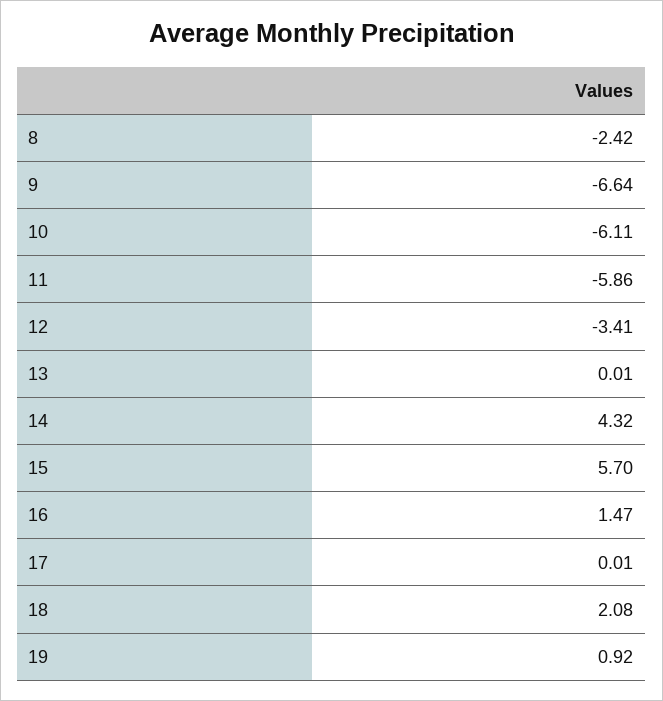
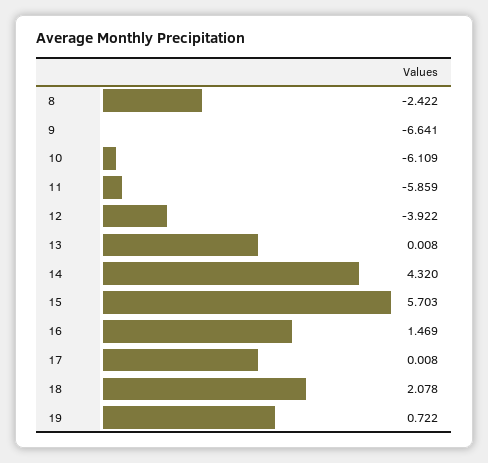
12: -3.41 -> -3.922
19: 0.92 -> 0.722

